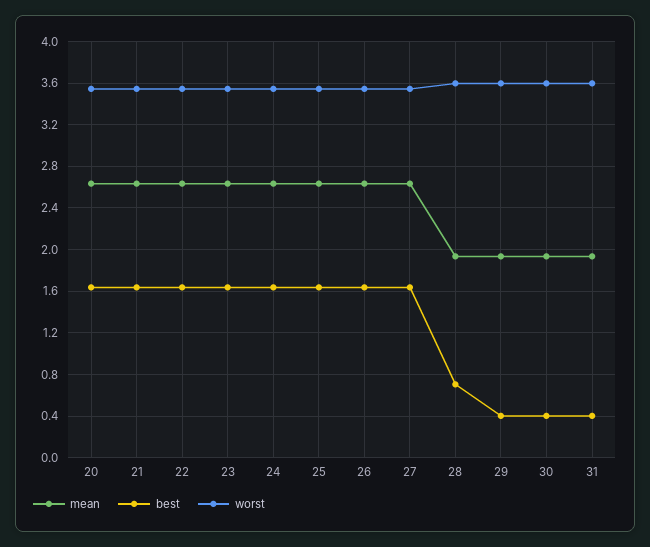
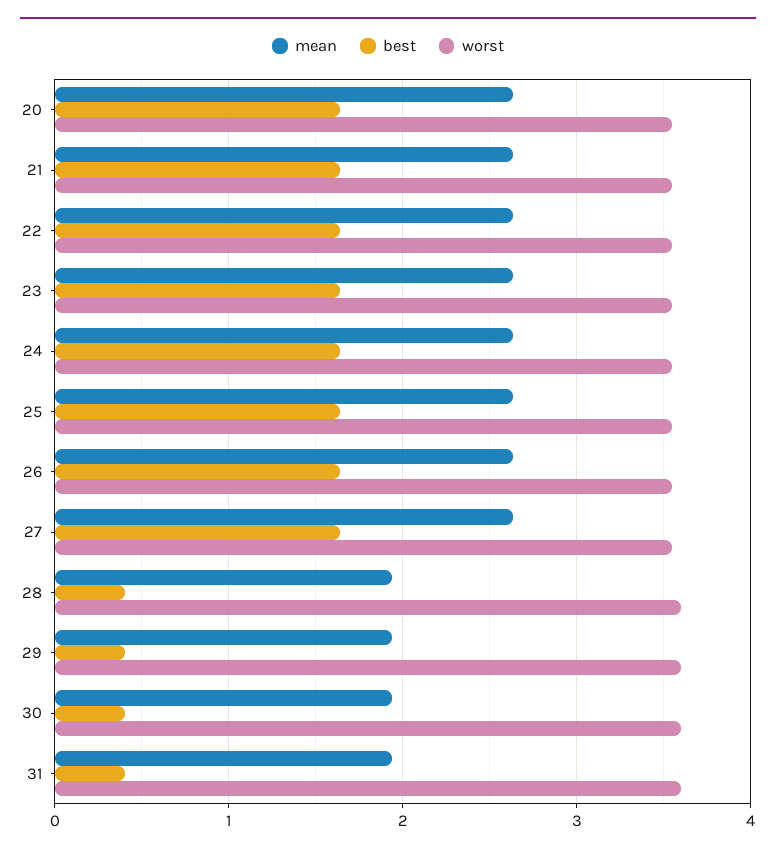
best, 28: 0.7 -> 0.4

